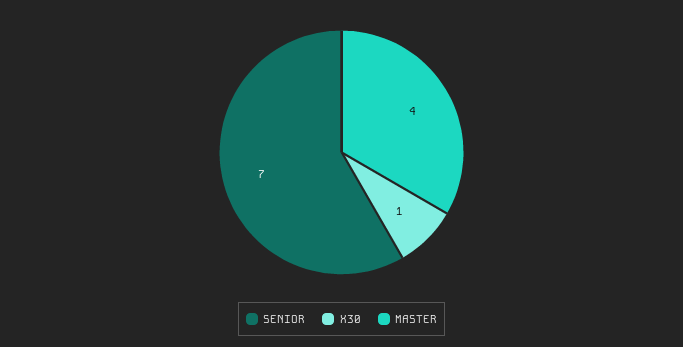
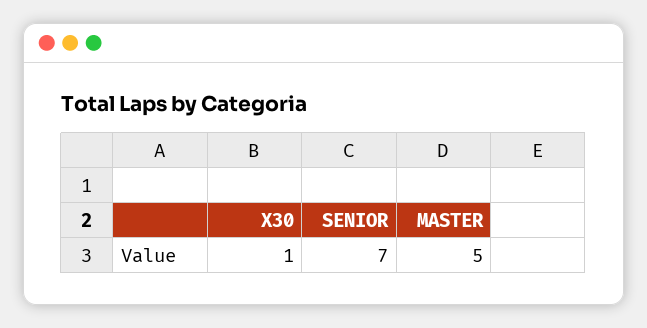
MASTER: 4 -> 5

